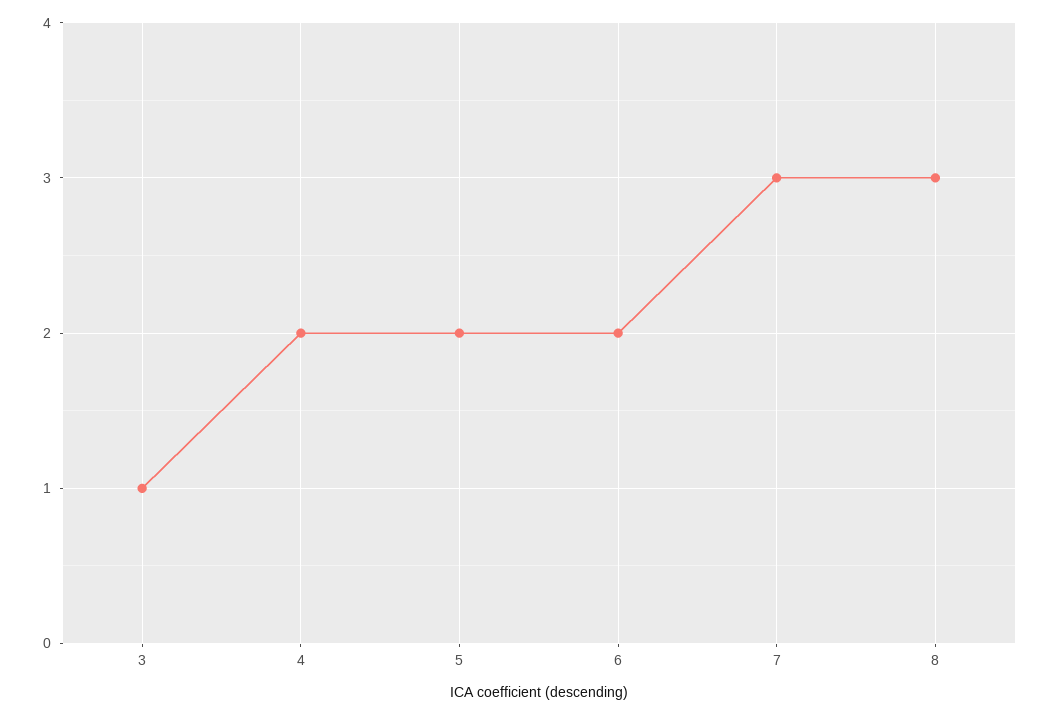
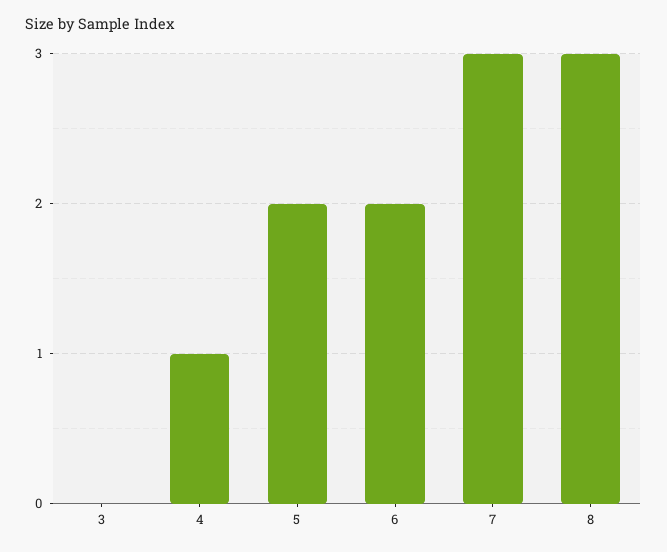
3: 1 -> 0
4: 2 -> 1

